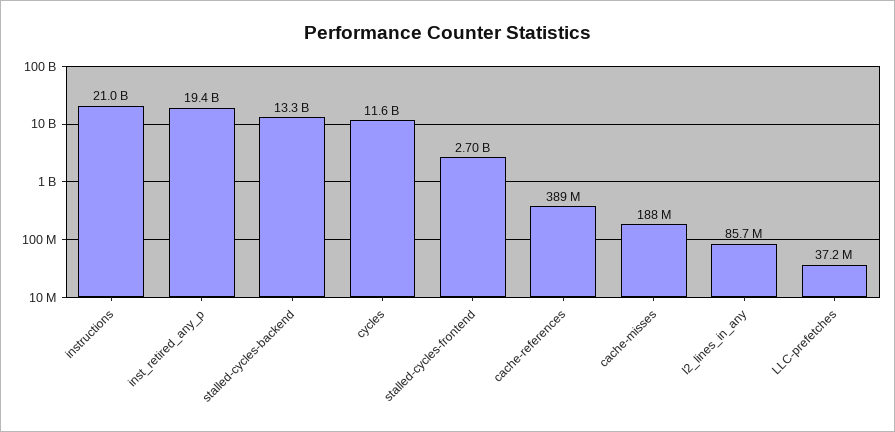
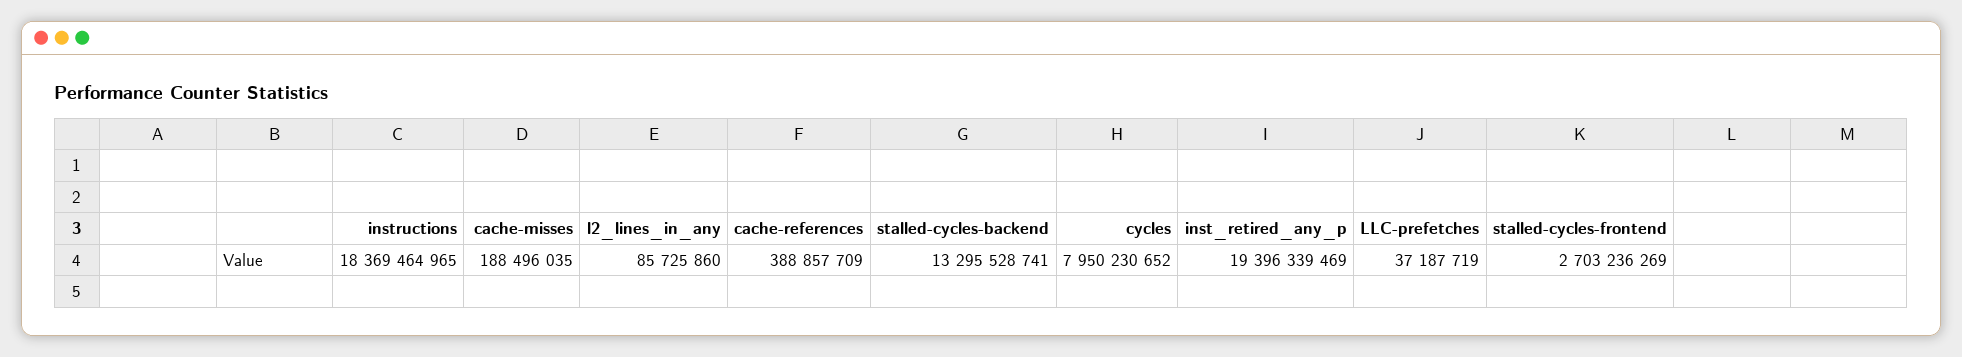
instructions: 21000000000 -> 18369464965
cycles: 11600000000 -> 7950230652

